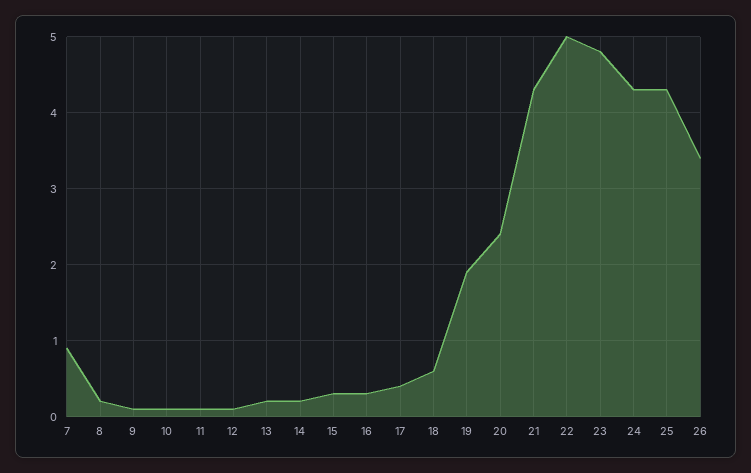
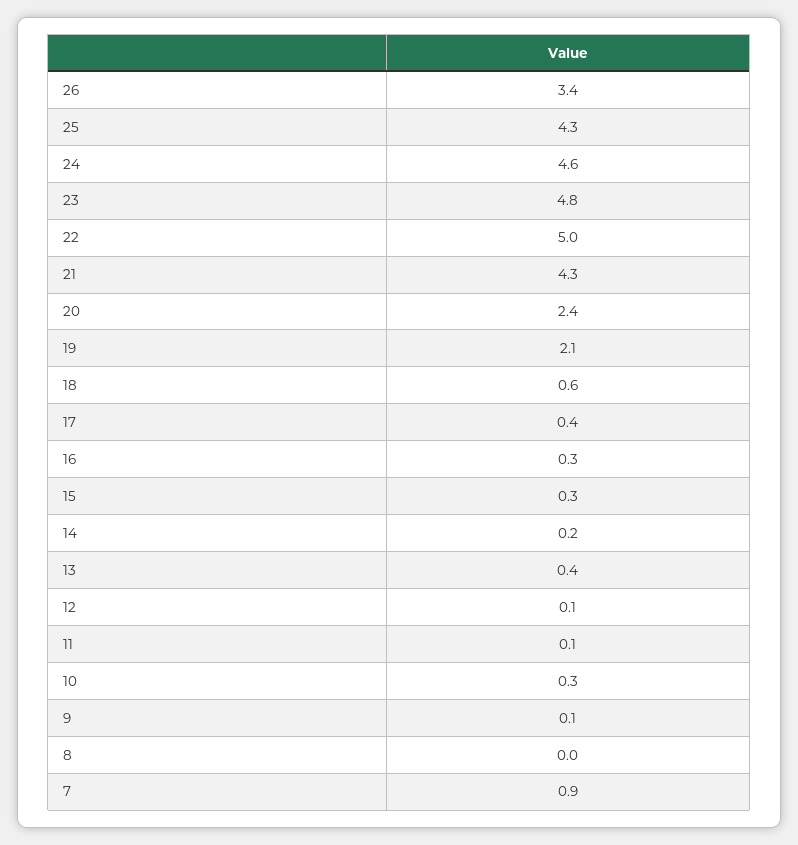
8: 0.2 -> 0
10: 0.1 -> 0.3
13: 0.2 -> 0.4
19: 1.9 -> 2.1
24: 4.3 -> 4.6

